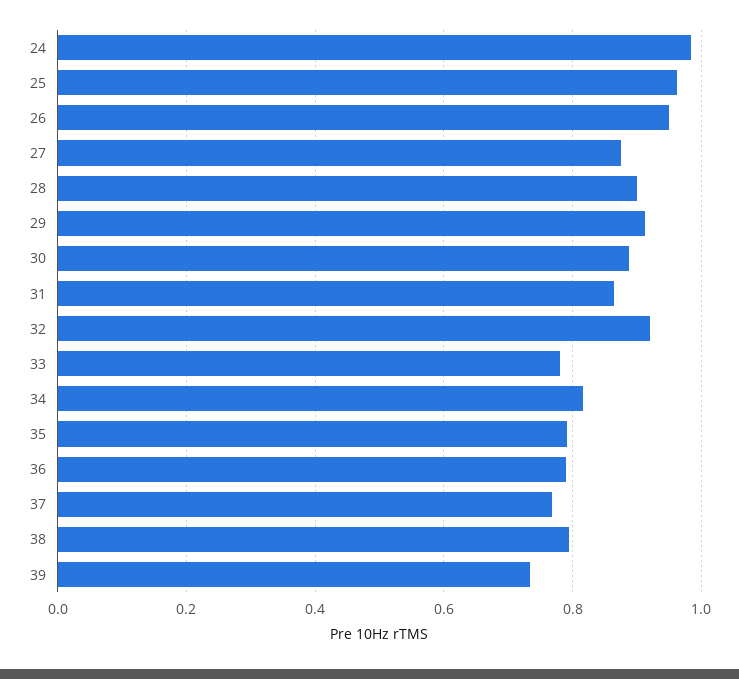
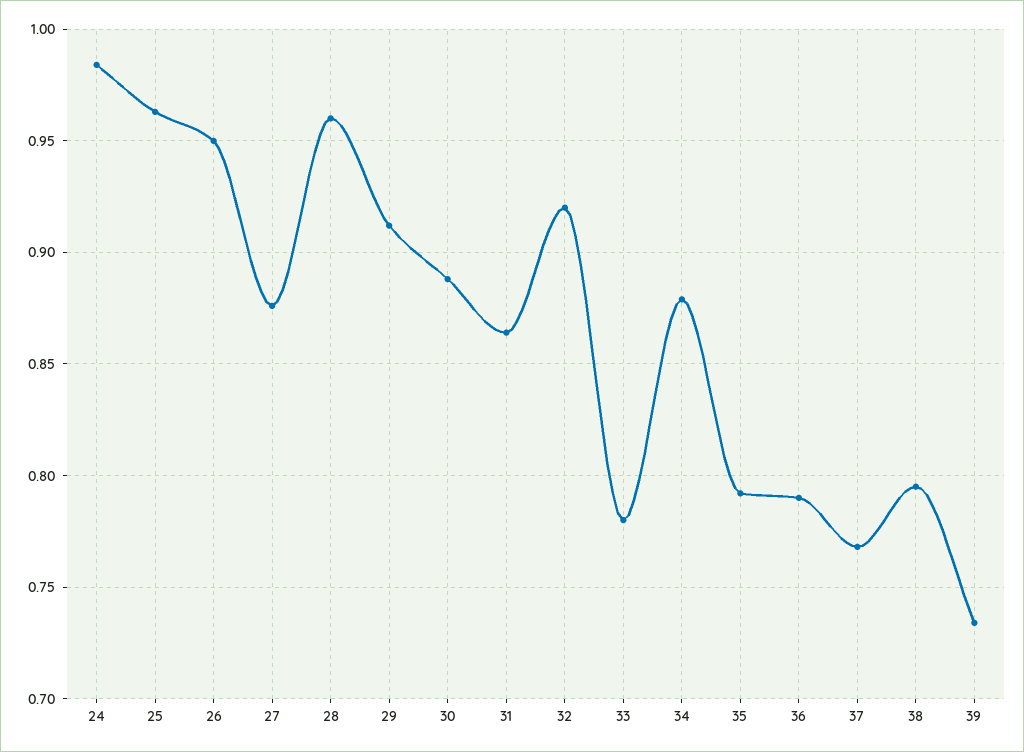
28: 0.9 -> 0.96
34: 0.82 -> 0.88

